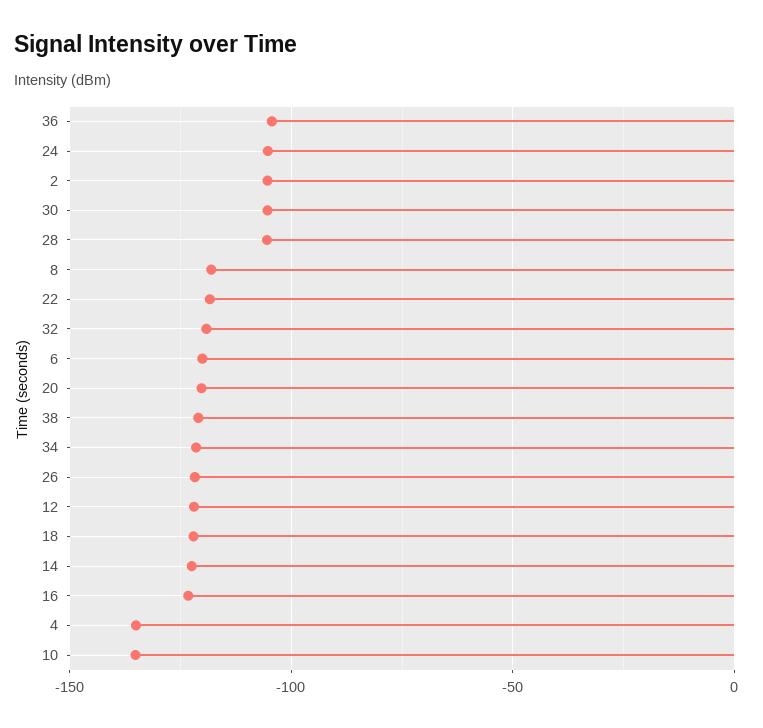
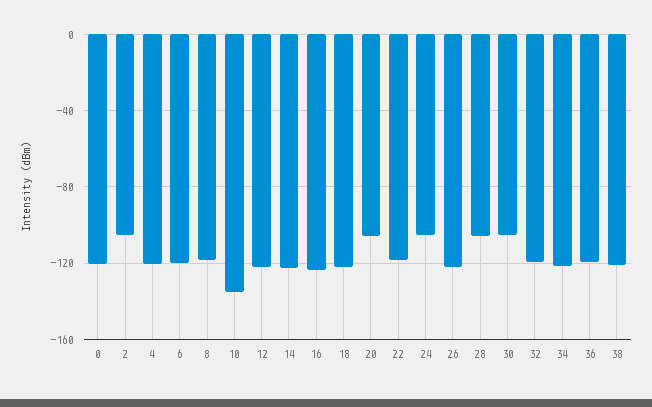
36: -105 -> -120
20: -120 -> -105
4: -135 -> -120
0: none -> -120

